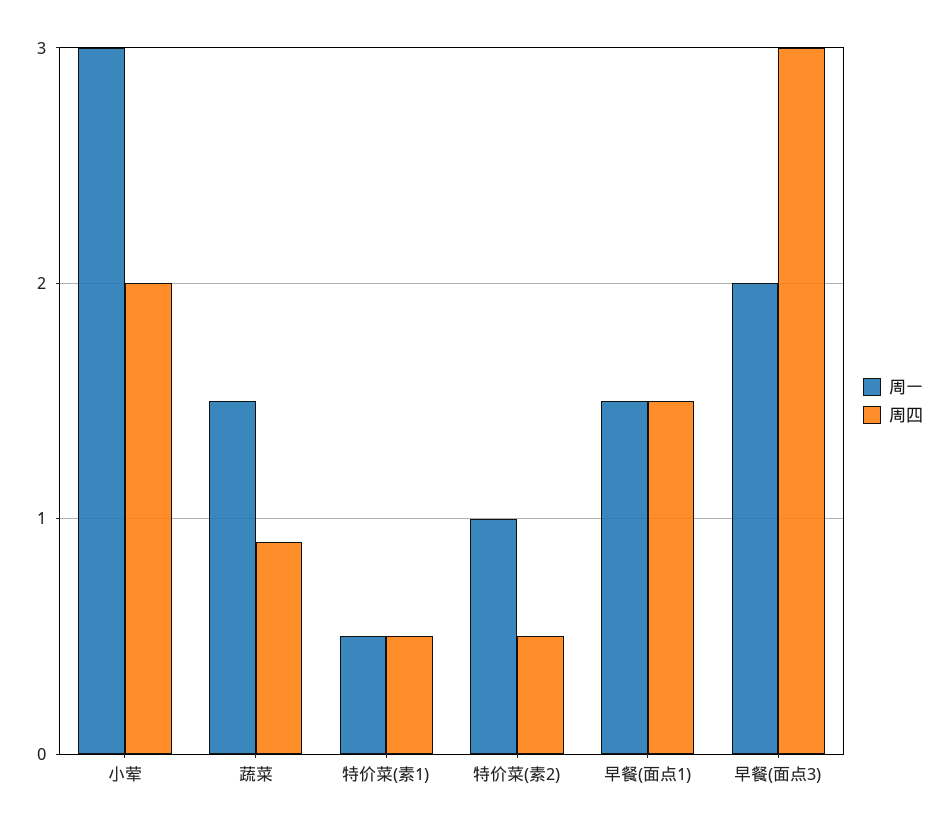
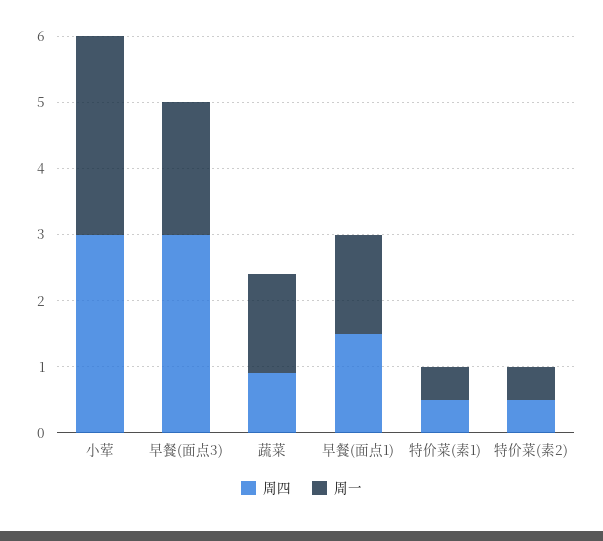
周四, 小荤: 2 -> 3
周一, 特价菜(素2): 1 -> 0.5

